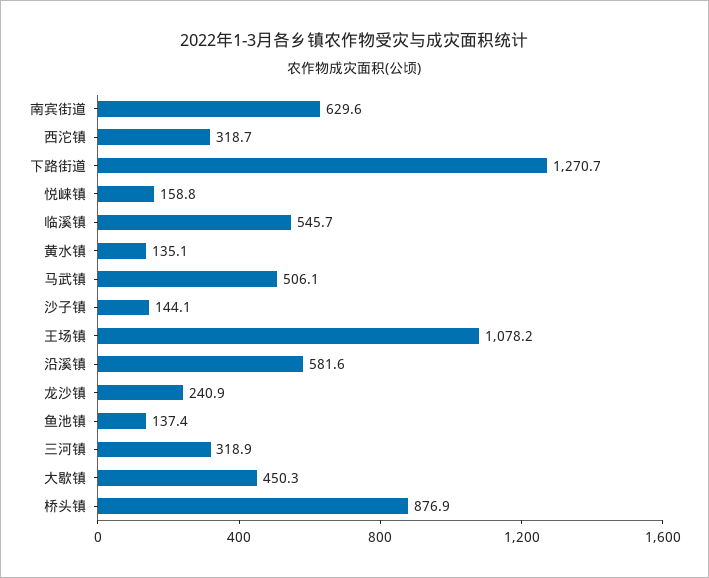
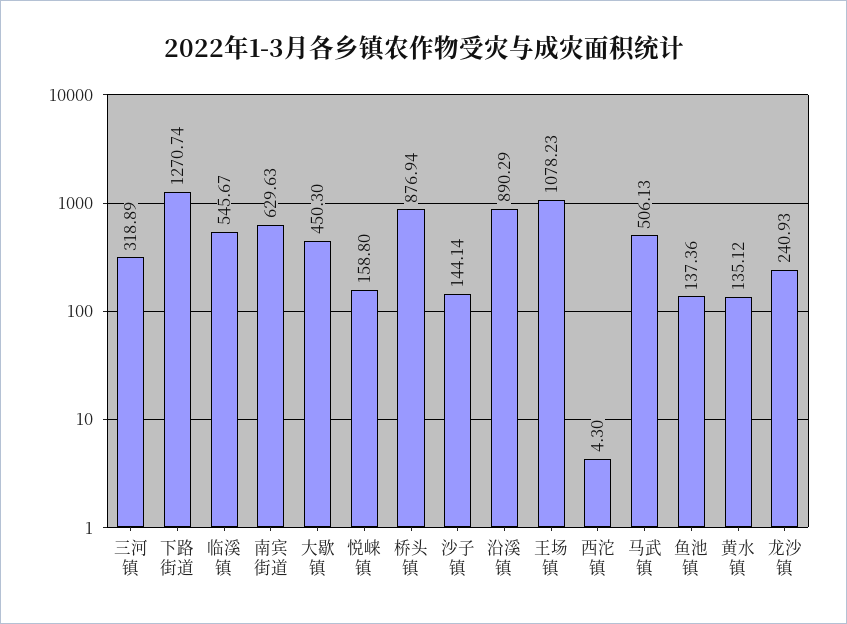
西沱镇: 318.7 -> 4.3
沿溪镇: 581.6 -> 890.29

